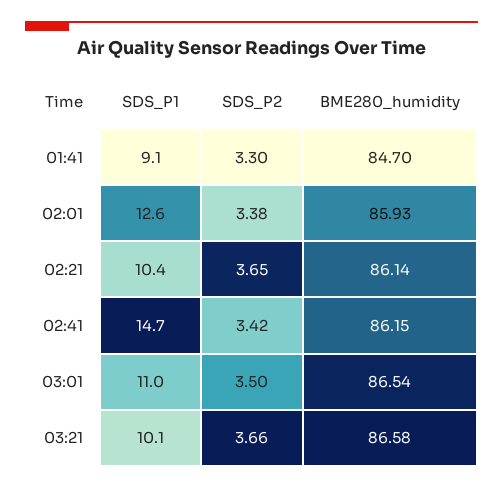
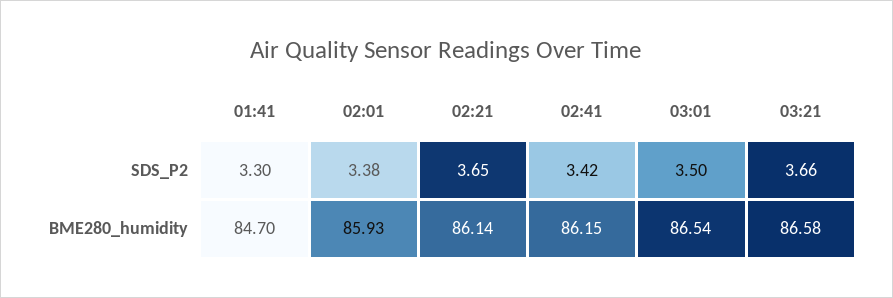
SDS_P1, 01:41: 9.1 -> none
SDS_P1, 02:01: 12.6 -> none
SDS_P1, 02:21: 10.4 -> none
SDS_P1, 02:41: 14.7 -> none
SDS_P1, 03:01: 11 -> none
SDS_P1, 03:21: 10.1 -> none

